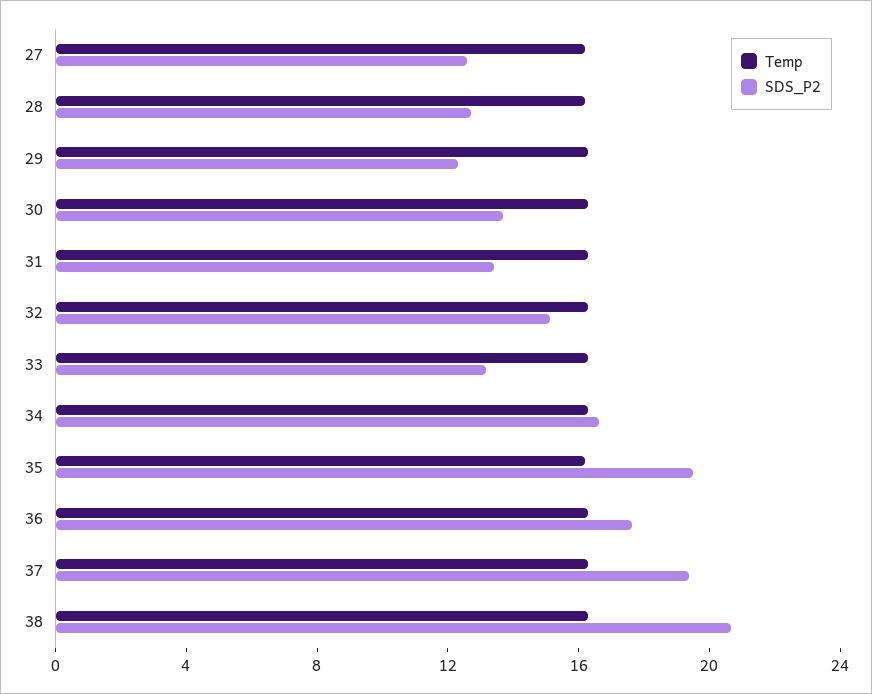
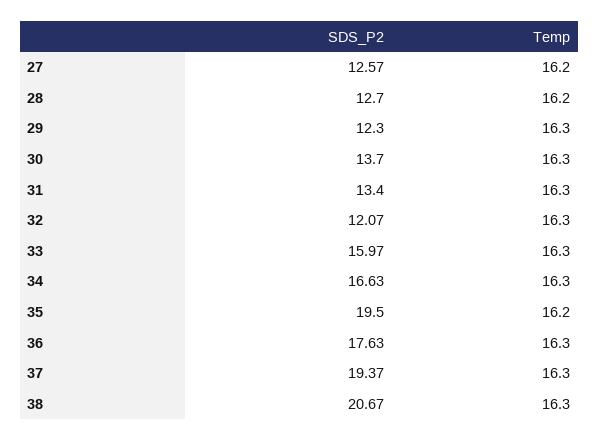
SDS_P2, 32: 15 -> 12.07
SDS_P2, 33: 13 -> 15.97

